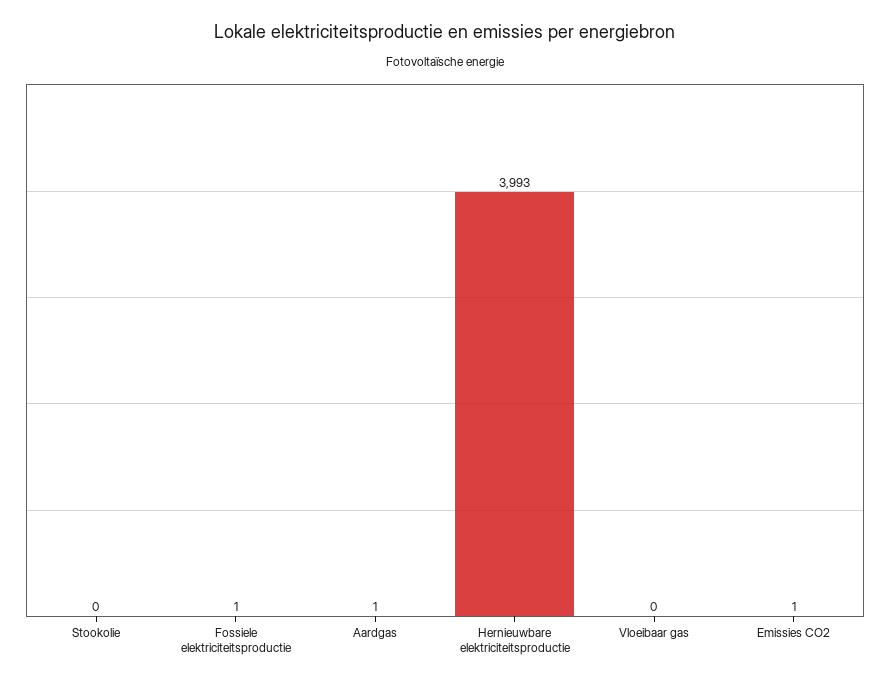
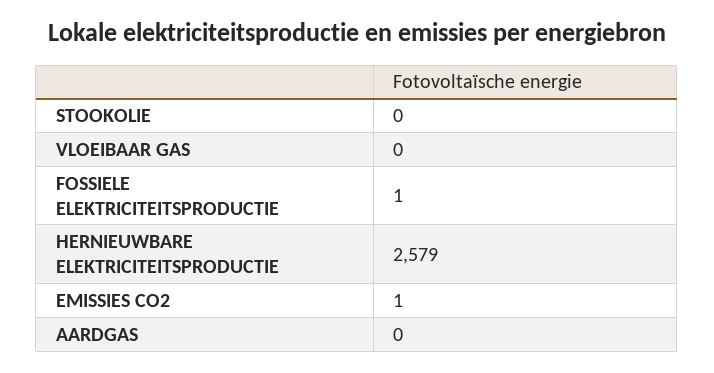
Aardgas: 1 -> 0
Hernieuwbare elektriciteitsproductie: 3993 -> 2579

